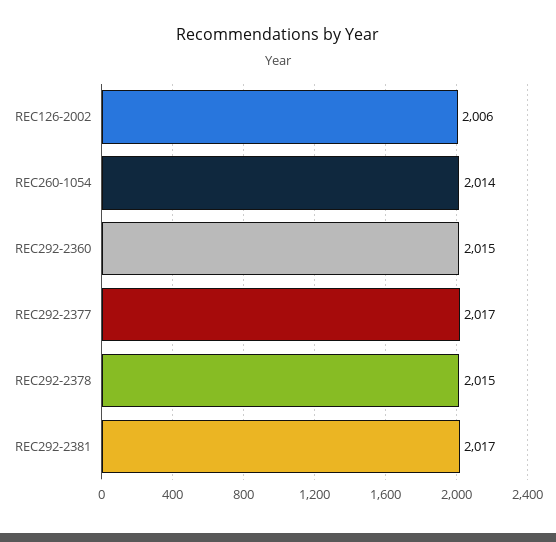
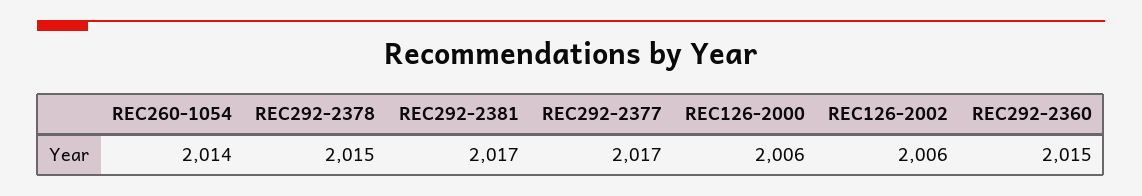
REC126-2000: none -> 2006

